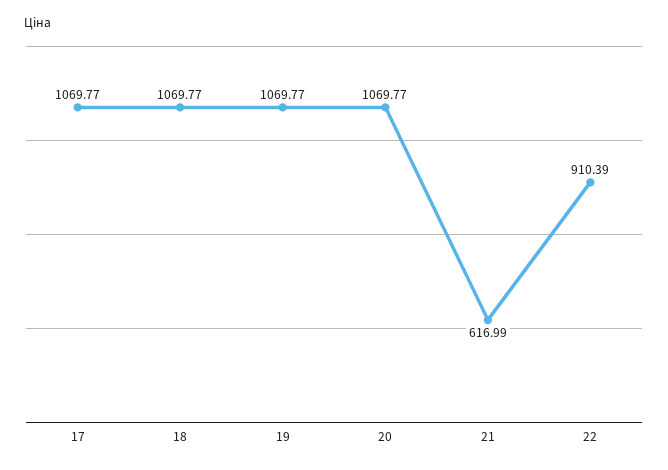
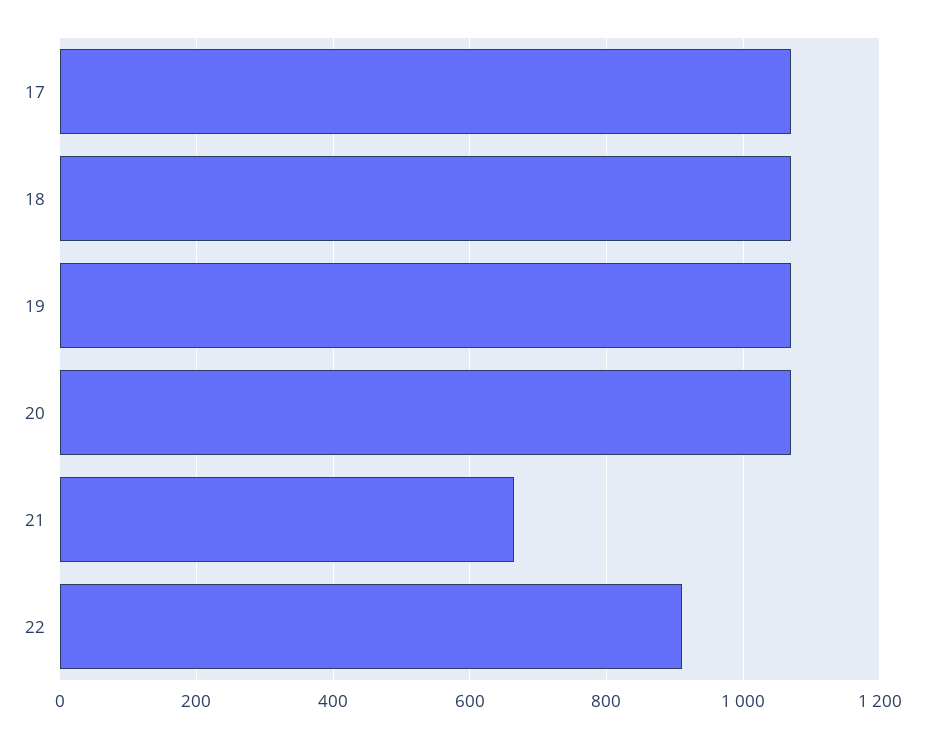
21: 616.99 -> 660

